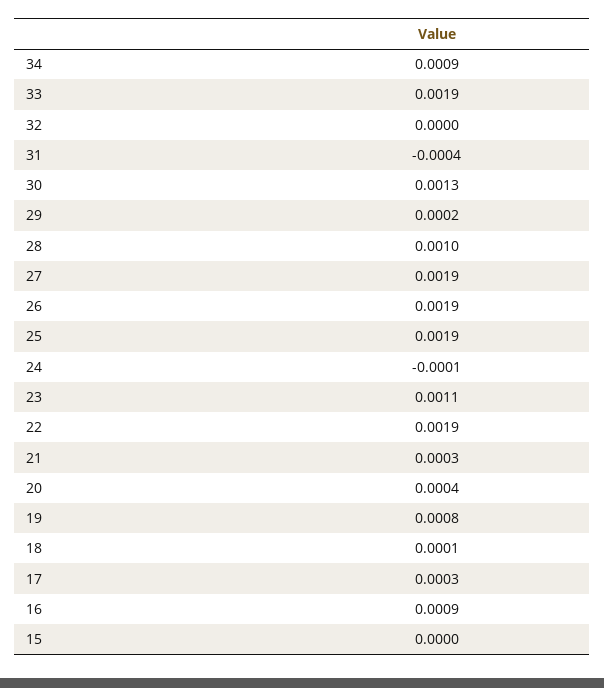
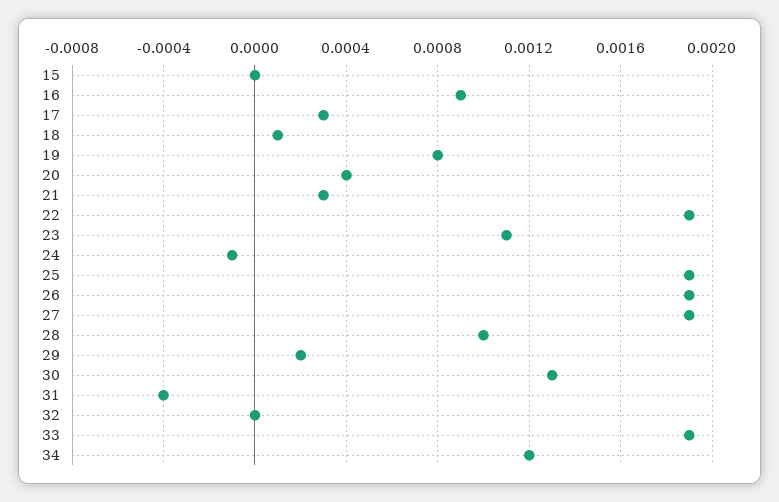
34: 0.0009 -> 0.0012

